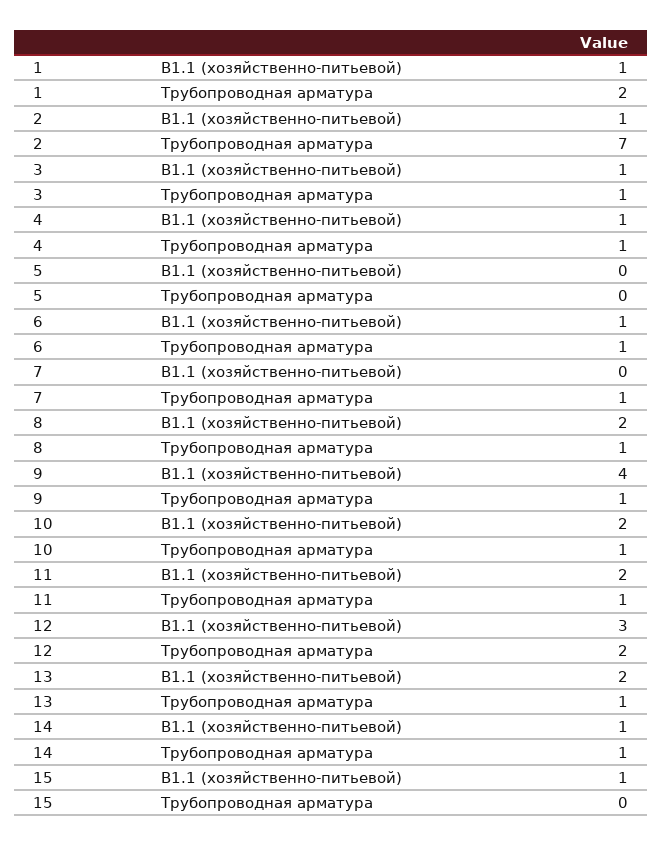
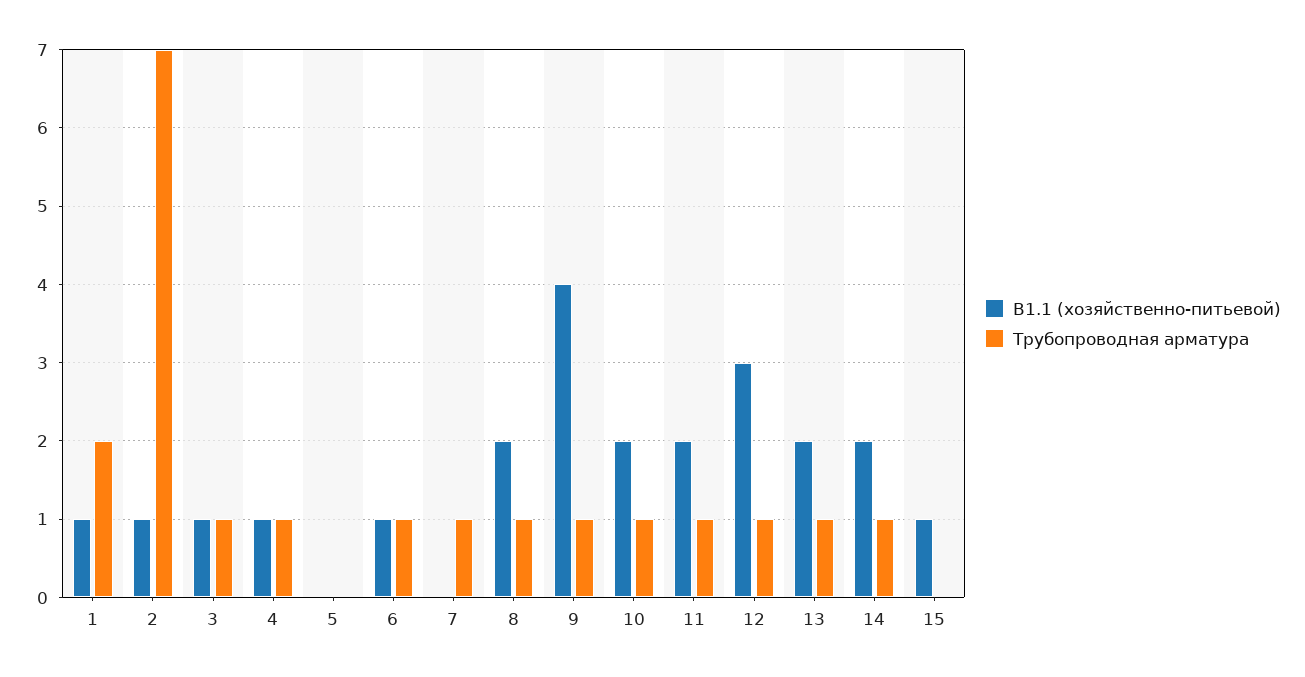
Трубопроводная арматура, 12: 2 -> 1
В1.1 (хозяйственно-питьевой), 14: 1 -> 2

